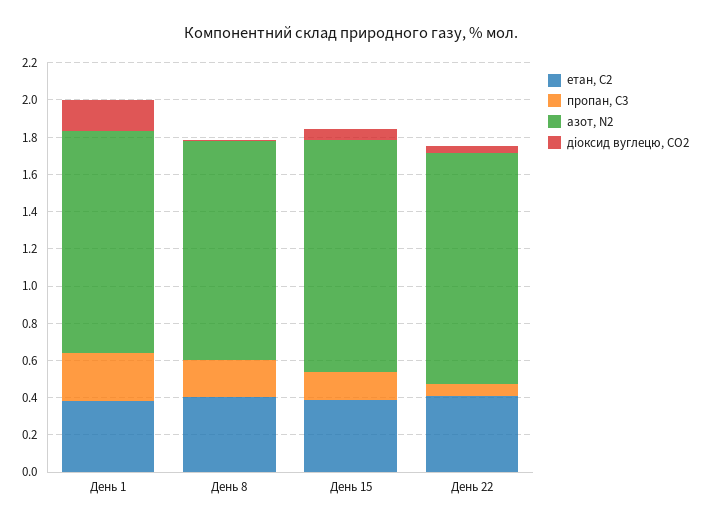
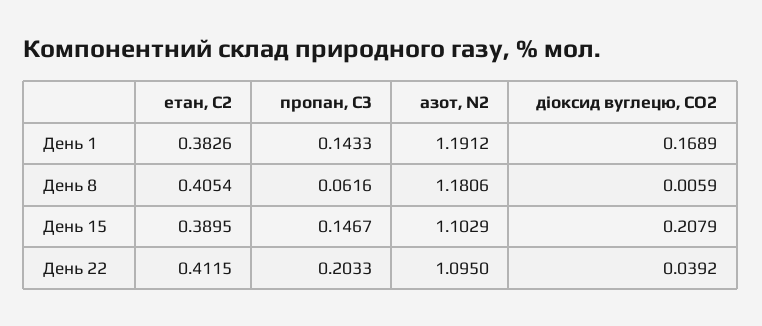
пропан, С3, День 1: 0.25 -> 0.1433
пропан, С3, День 8: 0.2 -> 0.0616
азот, N2, День 15: 1.25 -> 1.1029
діоксид вуглецю, CО2, День 15: 0.05 -> 0.2079
пропан, С3, День 22: 0.05 -> 0.2033
азот, N2, День 22: 1.25 -> 1.095

